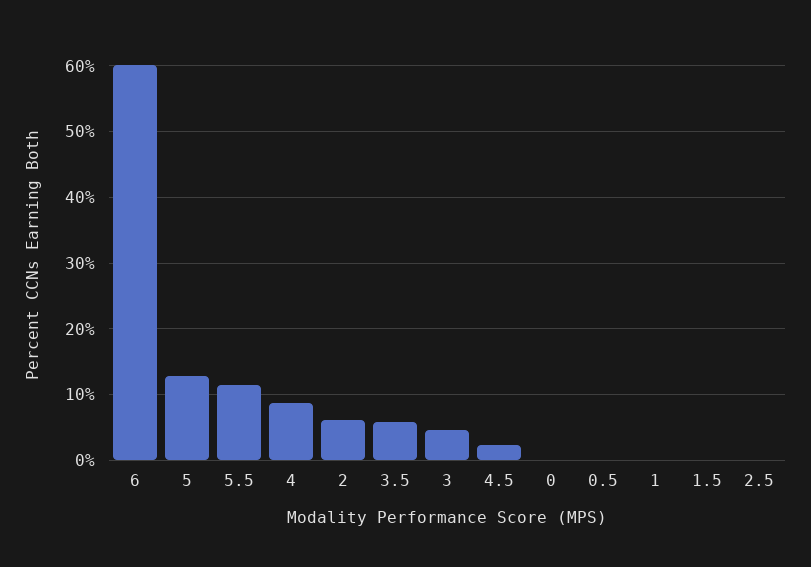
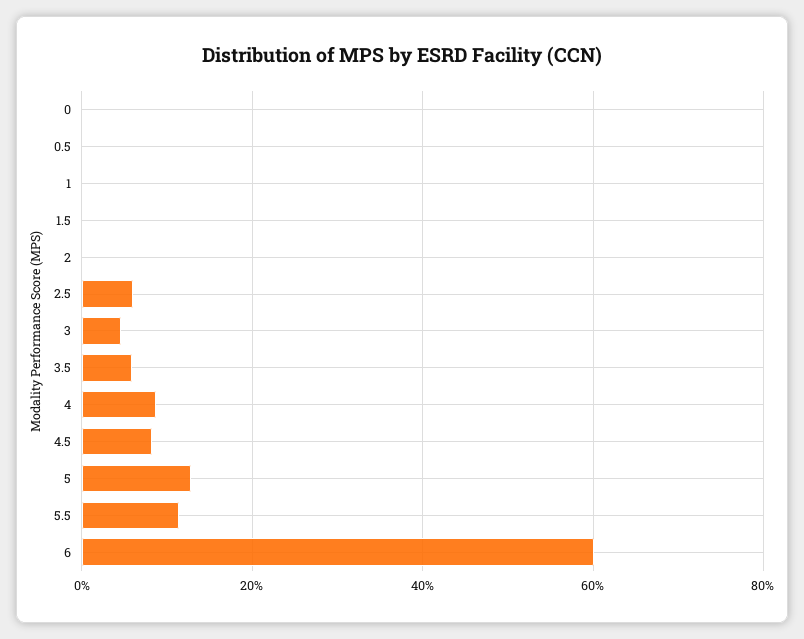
2: 6 -> 0
4.5: 2 -> 8
2.5: 0 -> 6

